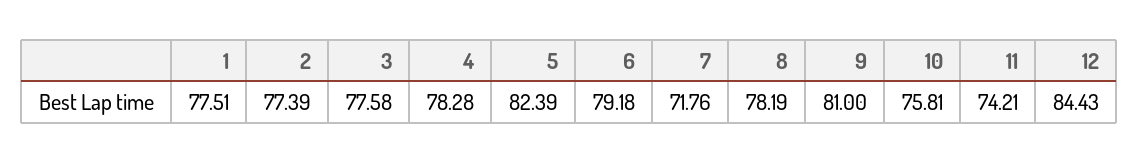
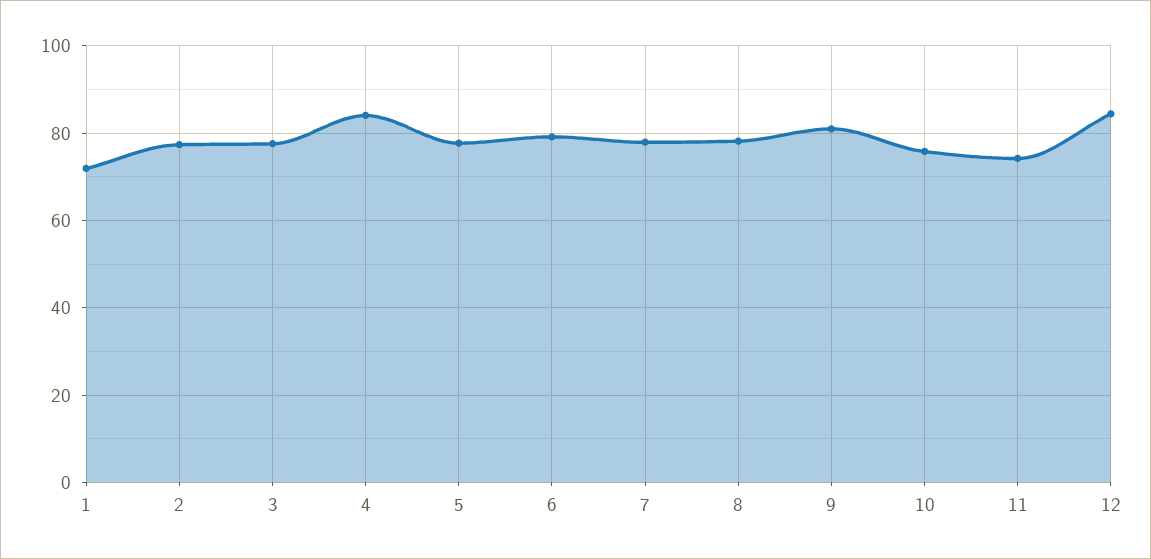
1: 77.51 -> 72
4: 78.28 -> 84
5: 82.39 -> 78
7: 71.76 -> 78

